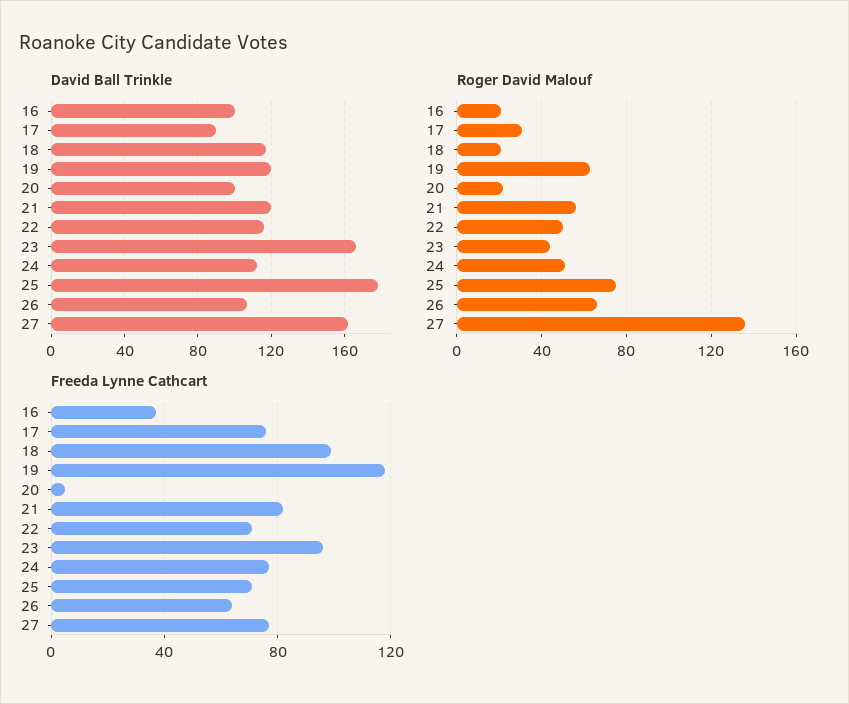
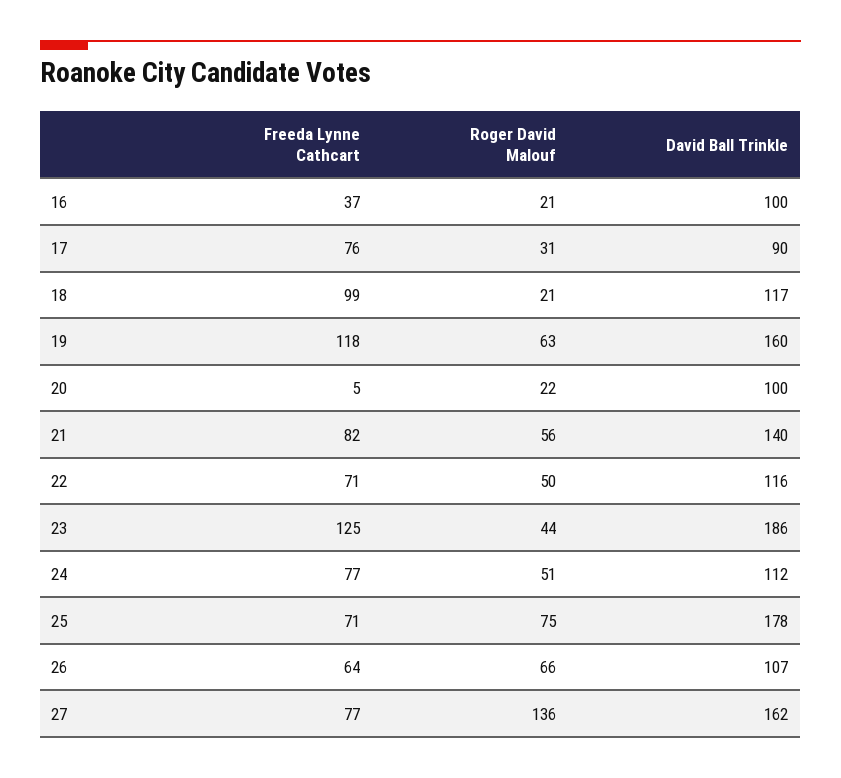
David Ball Trinkle, 19: 120 -> 160
David Ball Trinkle, 21: 120 -> 140
David Ball Trinkle, 23: 165 -> 186
Freeda Lynne Cathcart, 23: 95 -> 125

